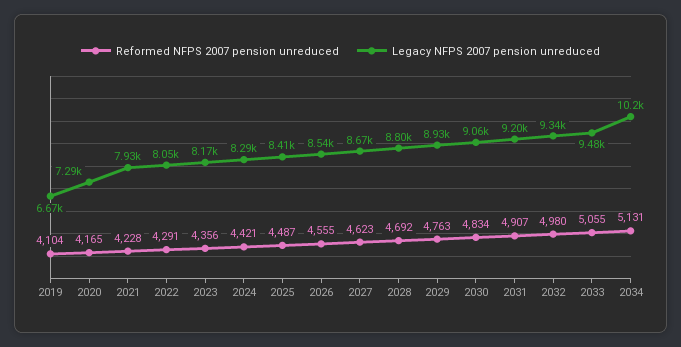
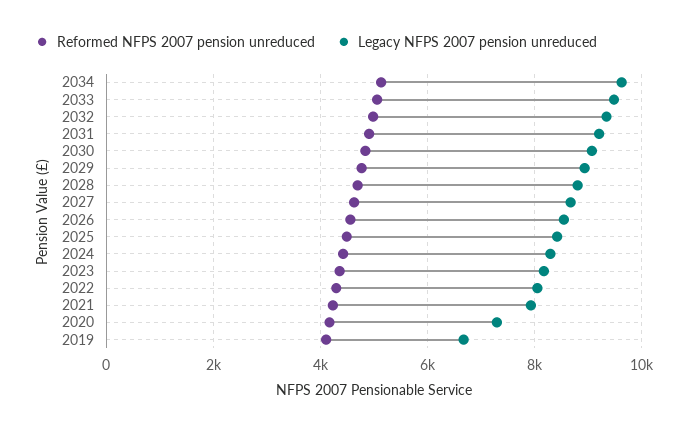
Legacy NFPS 2007 pension unreduced, 2034: 10200 -> 9600

